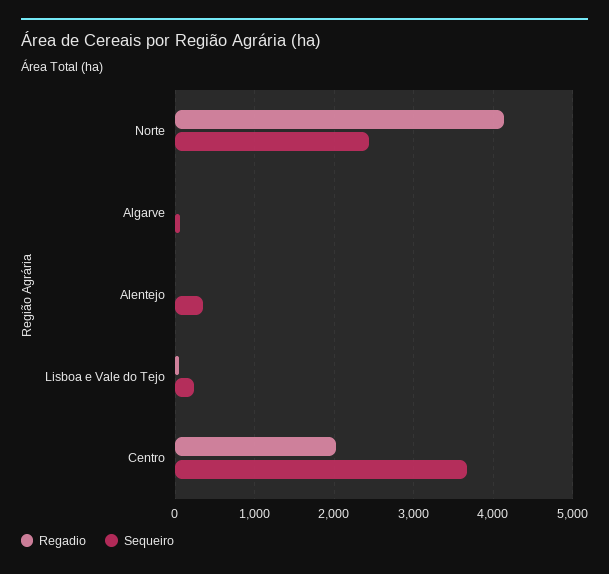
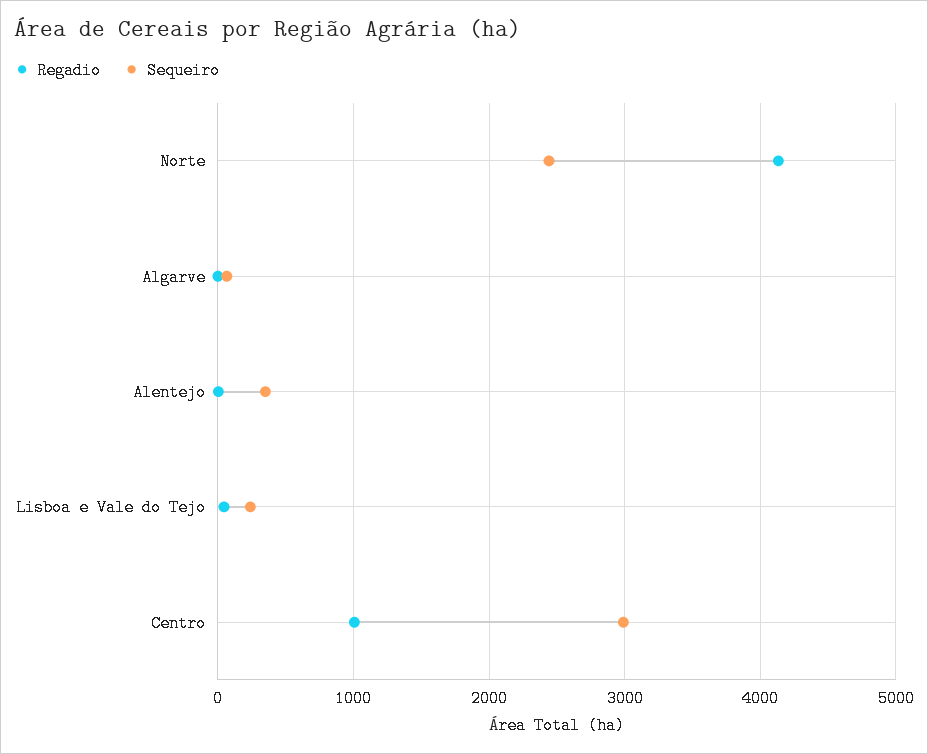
Regadio, Centro: 2000 -> 1000
Sequeiro, Centro: 3700 -> 3000

